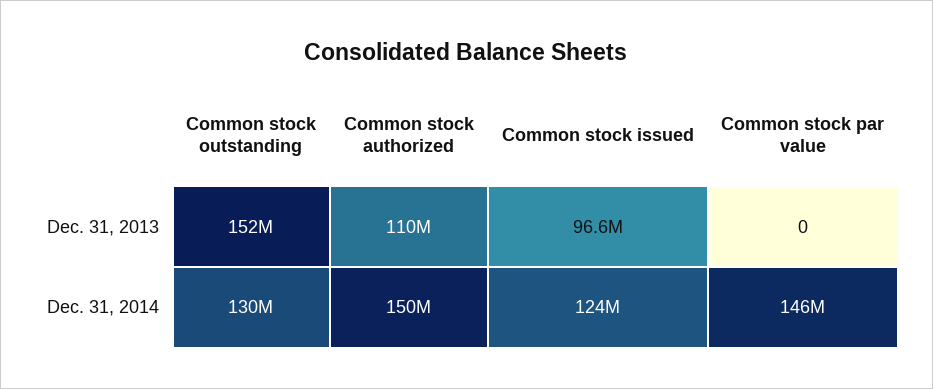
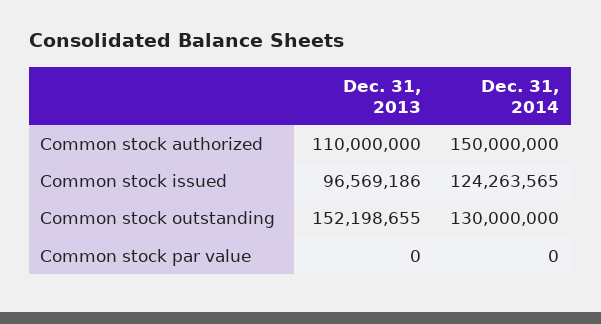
Common stock par value, Dec. 31, 2014: 146000000 -> 0

